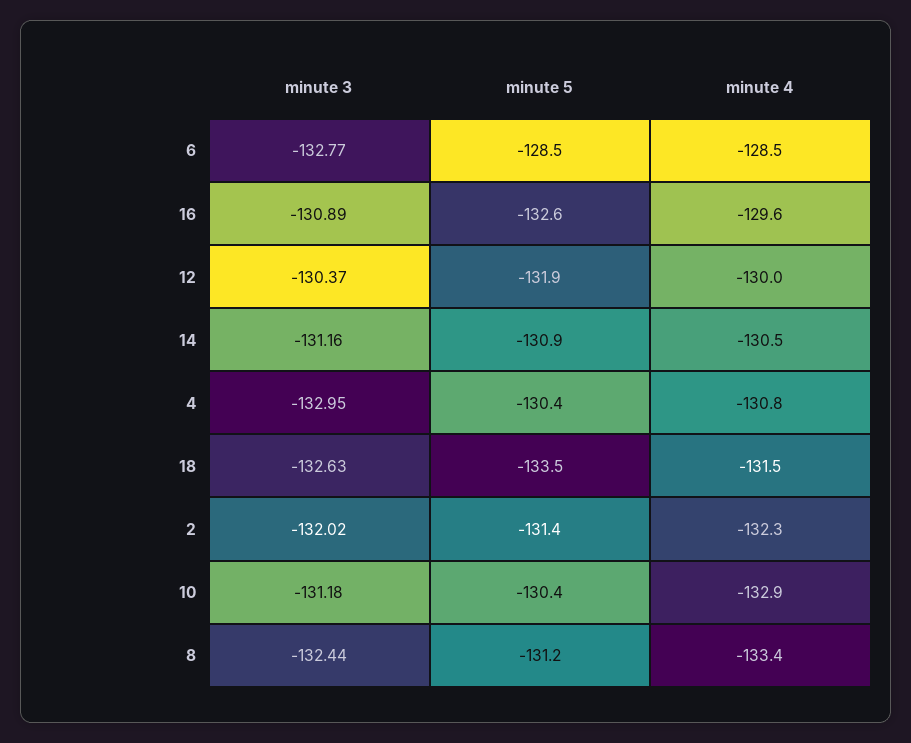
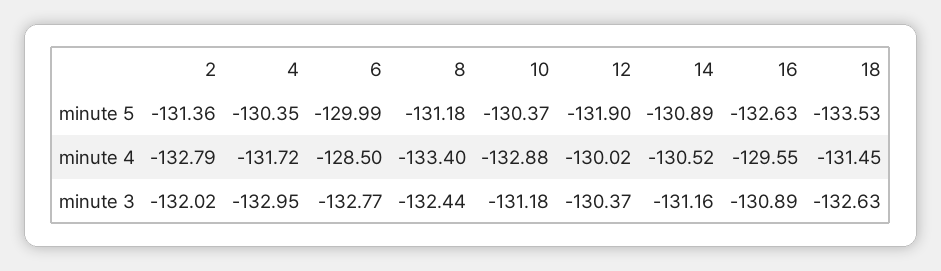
minute 5, 6: -128.5 -> -129.99
minute 4, 4: -130.8 -> -131.72
minute 4, 2: -132.3 -> -132.79

